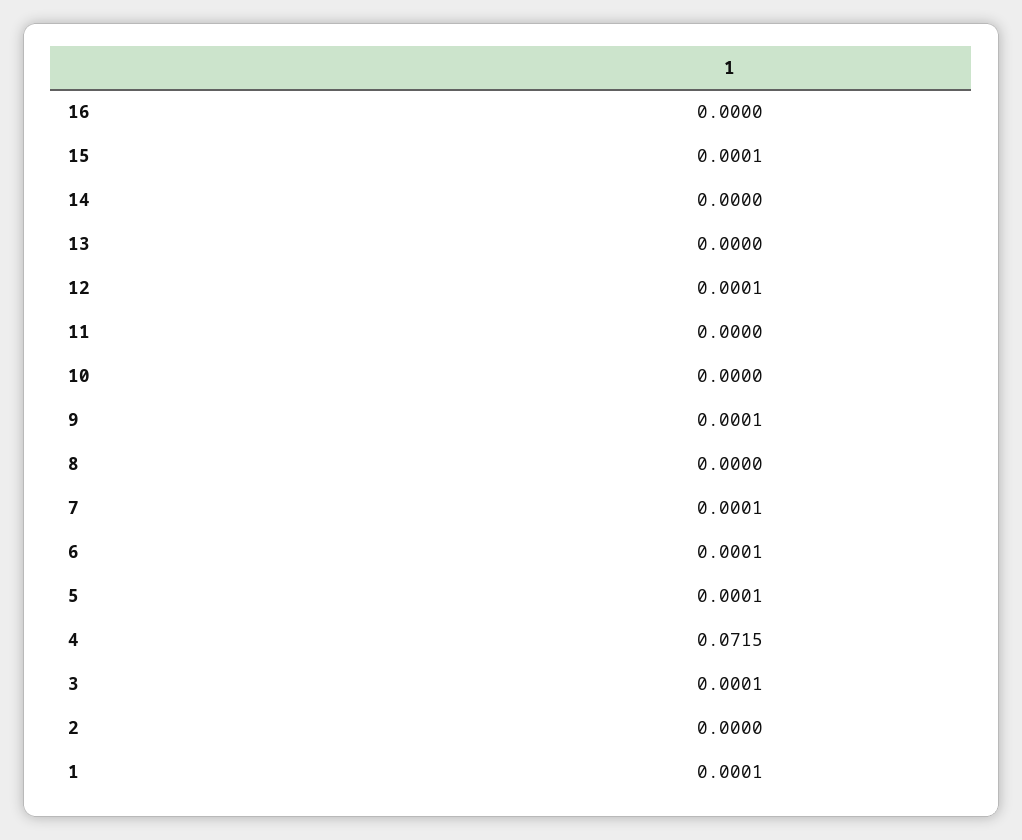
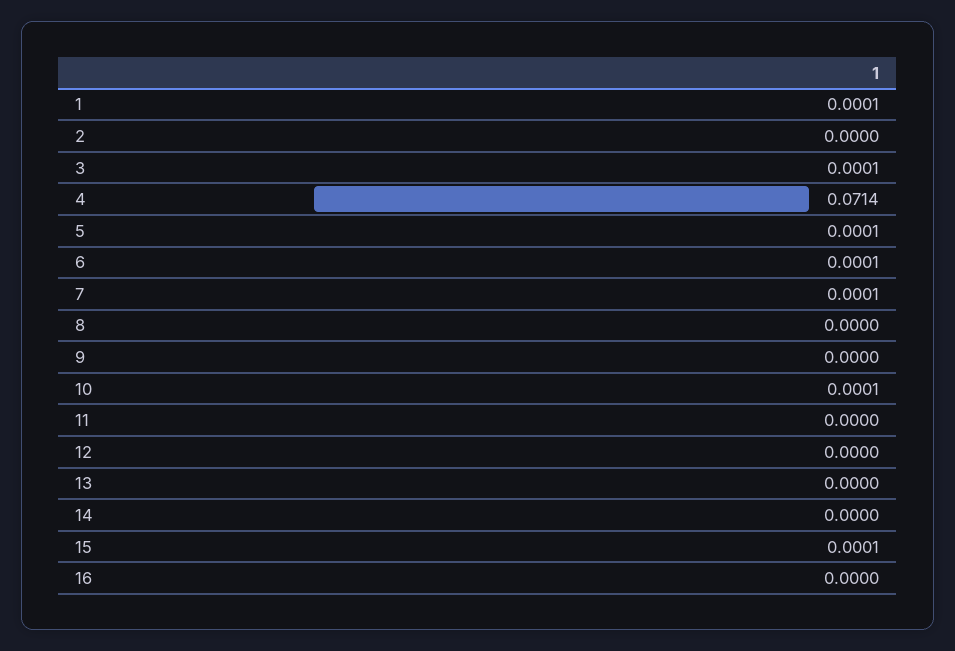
12: 0.0001 -> 0
10: 0 -> 0.0001
9: 0.0001 -> 0
4: 0.0715 -> 0.0714

